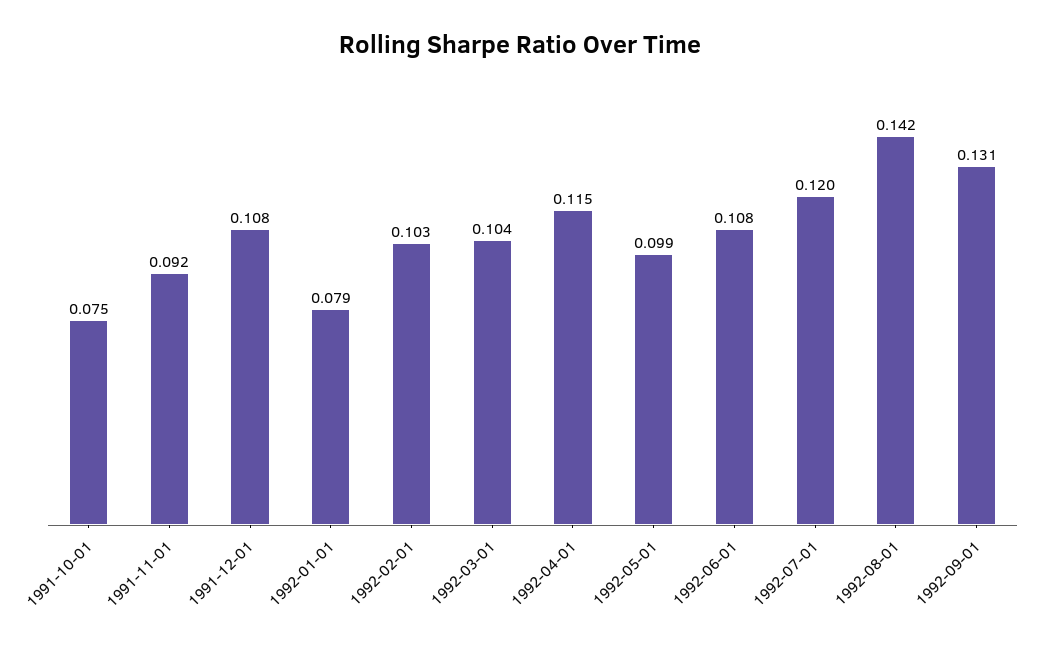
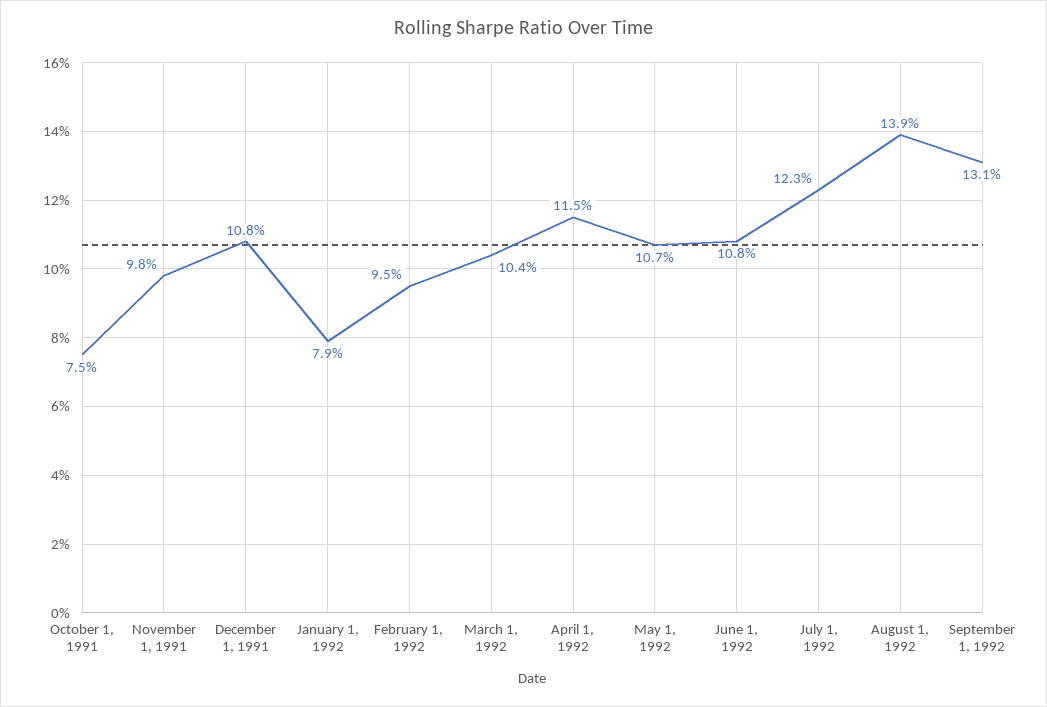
1991-11-01: 0.092 -> 0.098
1992-02-01: 0.103 -> 0.095
1992-05-01: 0.099 -> 0.107
1992-07-01: 0.12 -> 0.123
1992-08-01: 0.142 -> 0.139

